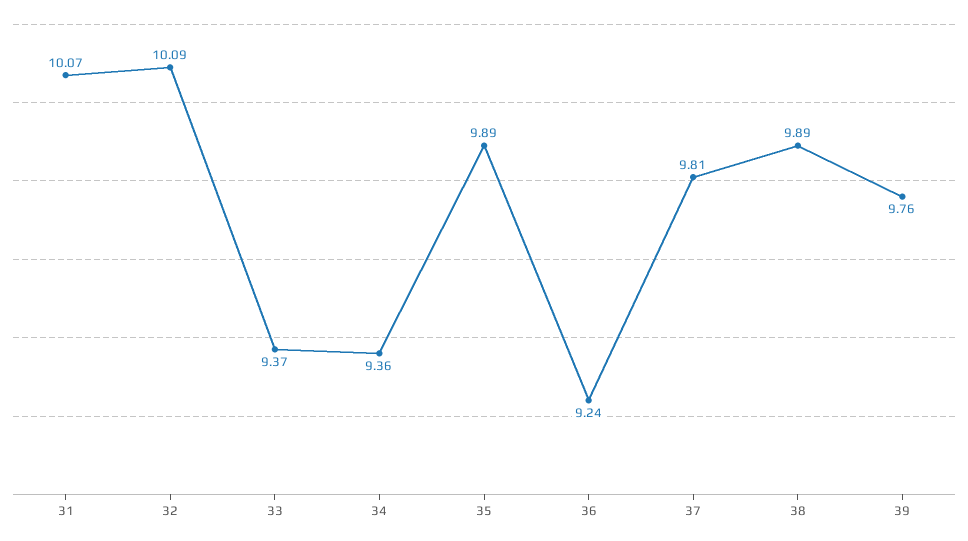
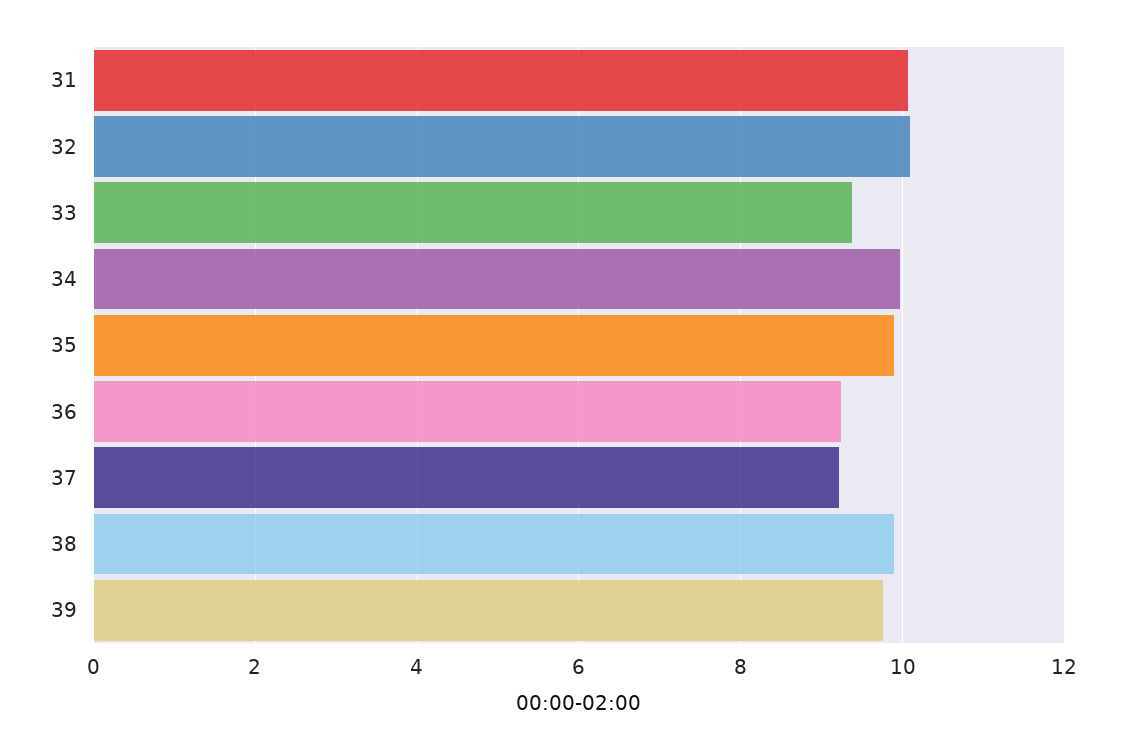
34: 9.36 -> 10
37: 9.81 -> 9.2

